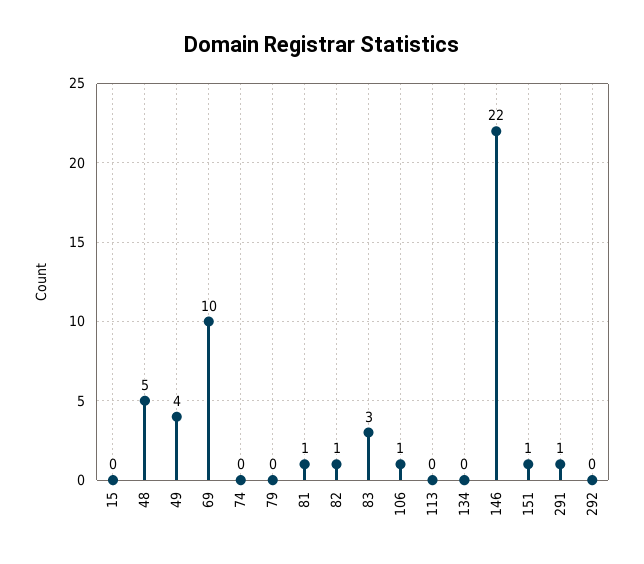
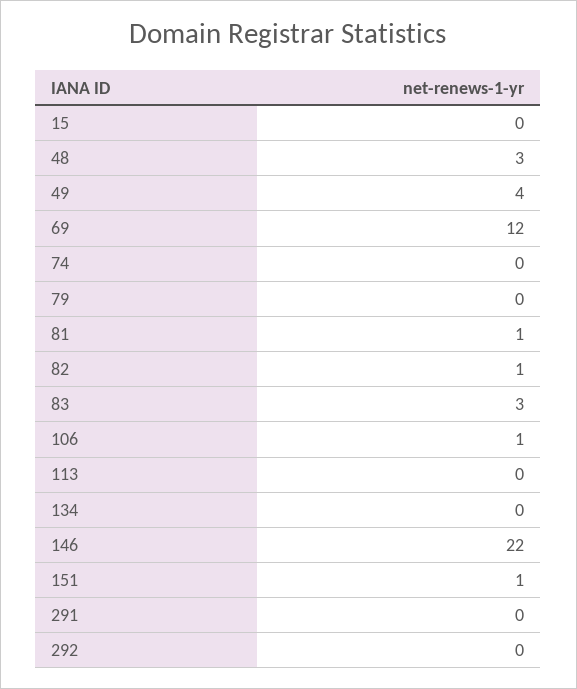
48: 5 -> 3
69: 10 -> 12
291: 1 -> 0

